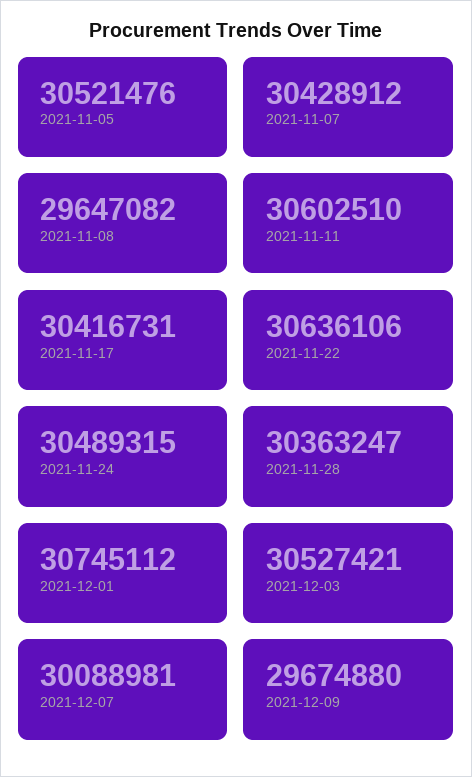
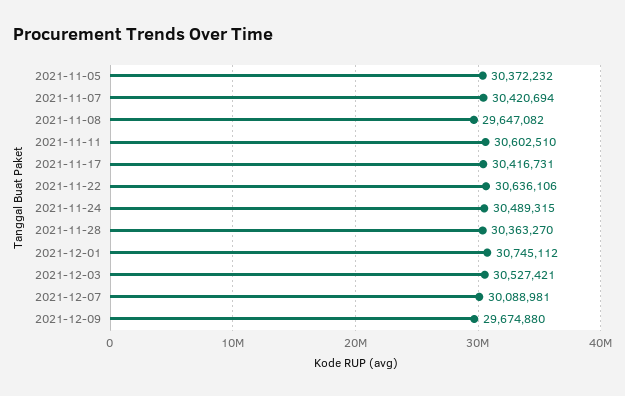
2021-11-05: 30521476 -> 30372232
2021-11-07: 30428912 -> 30420694
2021-11-28: 30363247 -> 30363270

